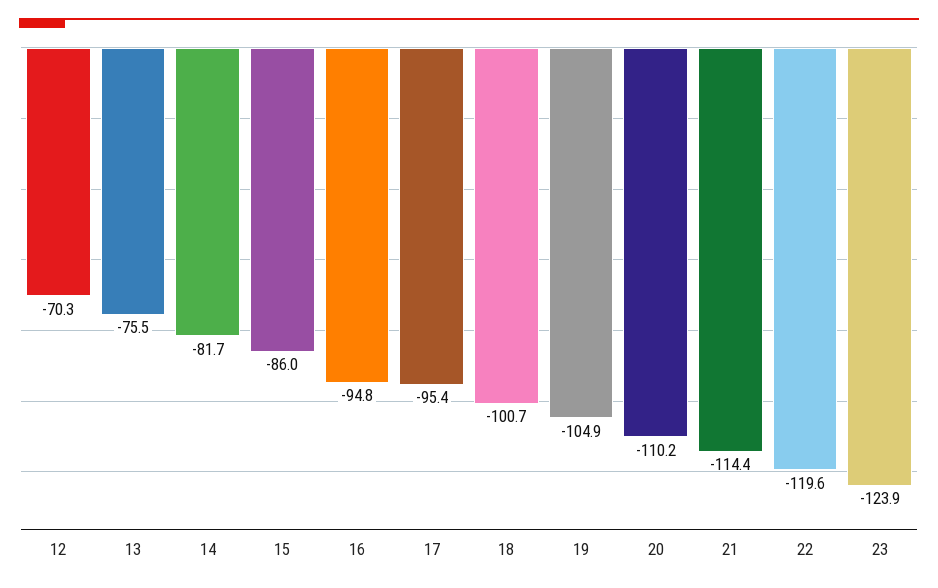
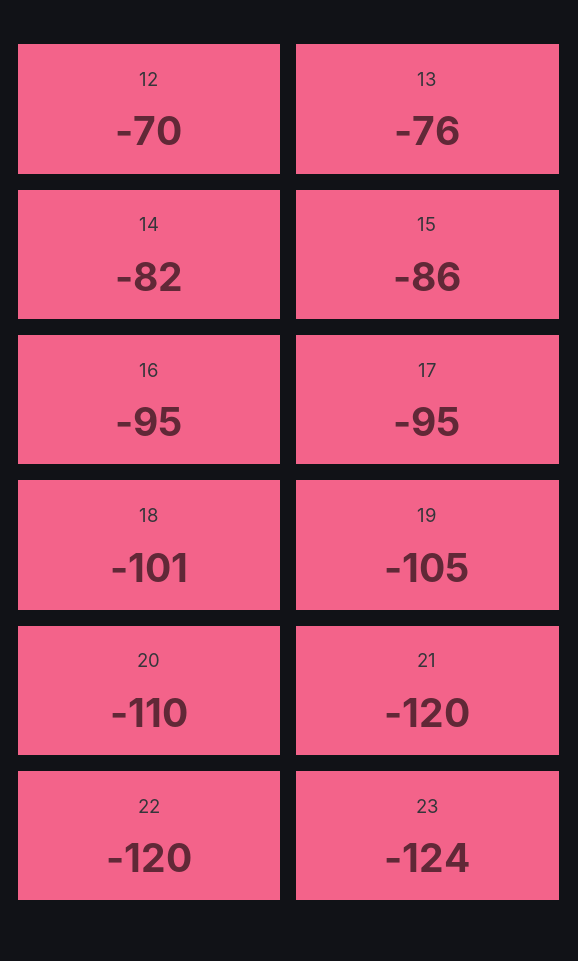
21: -114.4 -> -120

